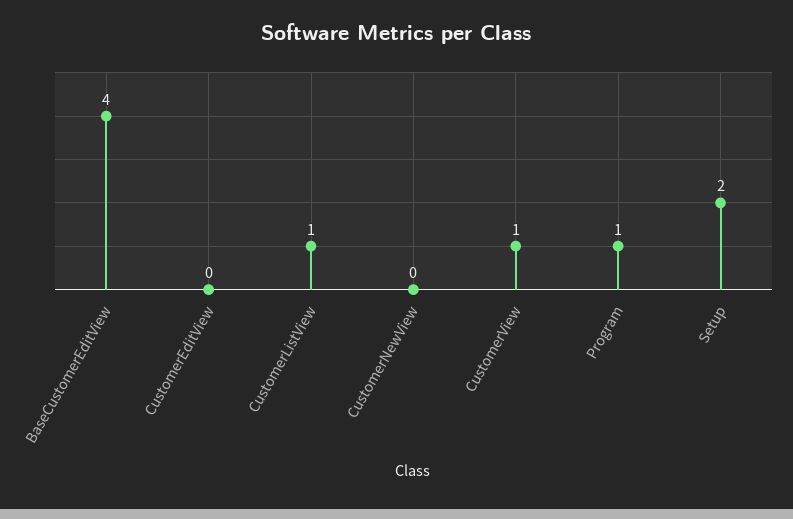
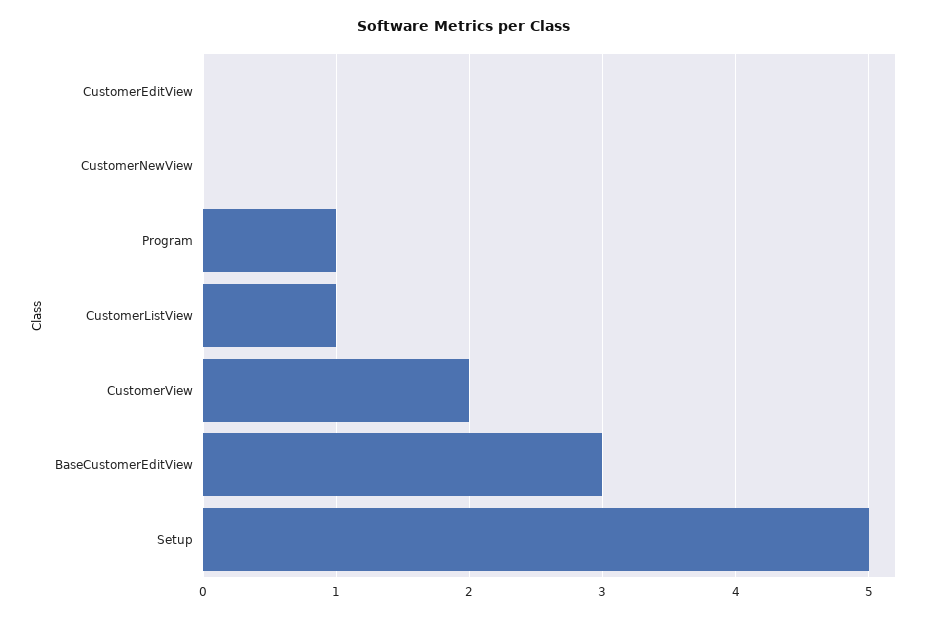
BaseCustomerEditView: 4 -> 3
CustomerView: 1 -> 2
Setup: 2 -> 5

